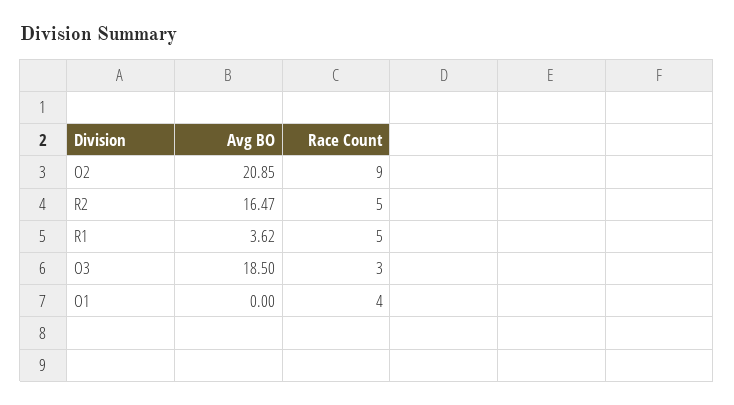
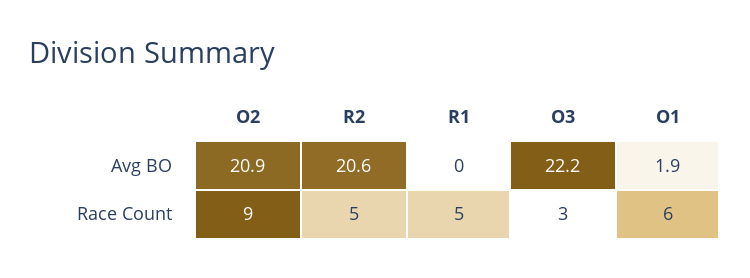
Avg BO, R2: 16.47 -> 20.6
Avg BO, R1: 3.62 -> 0
Avg BO, O3: 18.5 -> 22.2
Avg BO, O1: 0 -> 1.9
Race Count, O1: 4 -> 6

